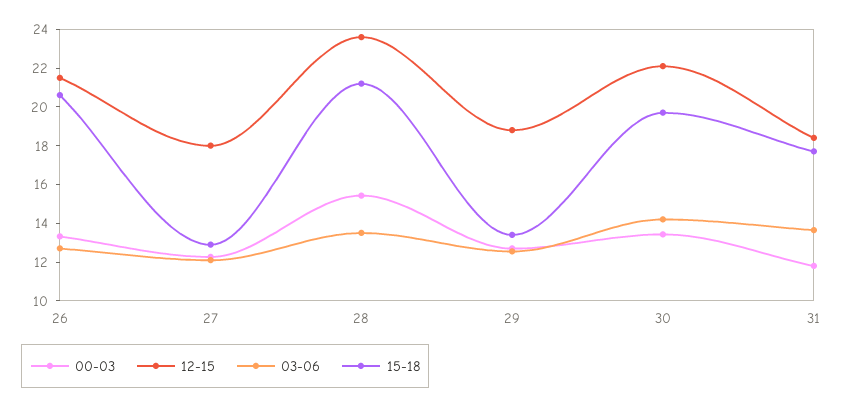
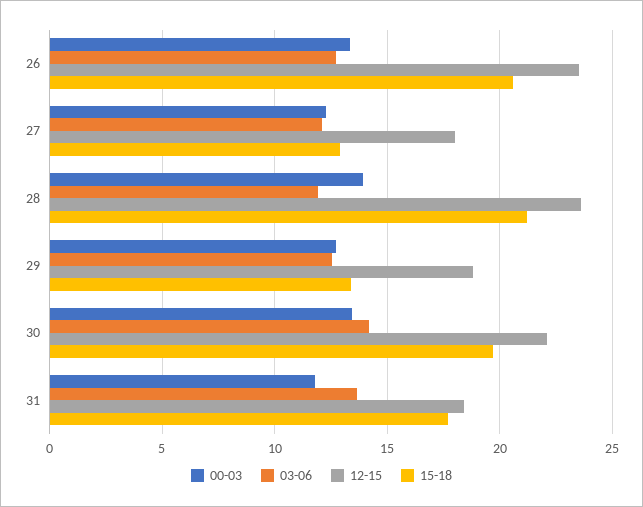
12-15, 26: 21.5 -> 23.5
00-03, 28: 15.5 -> 14
03-06, 28: 13.5 -> 12

